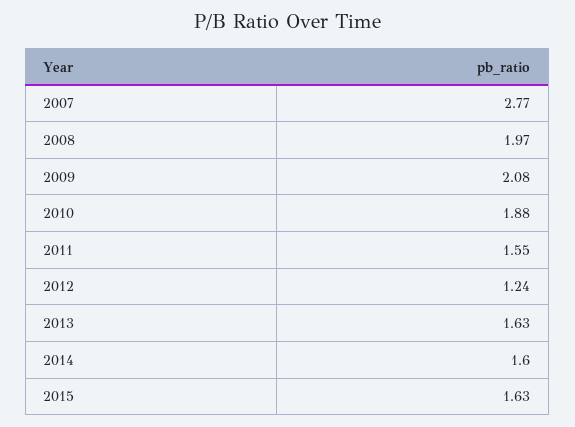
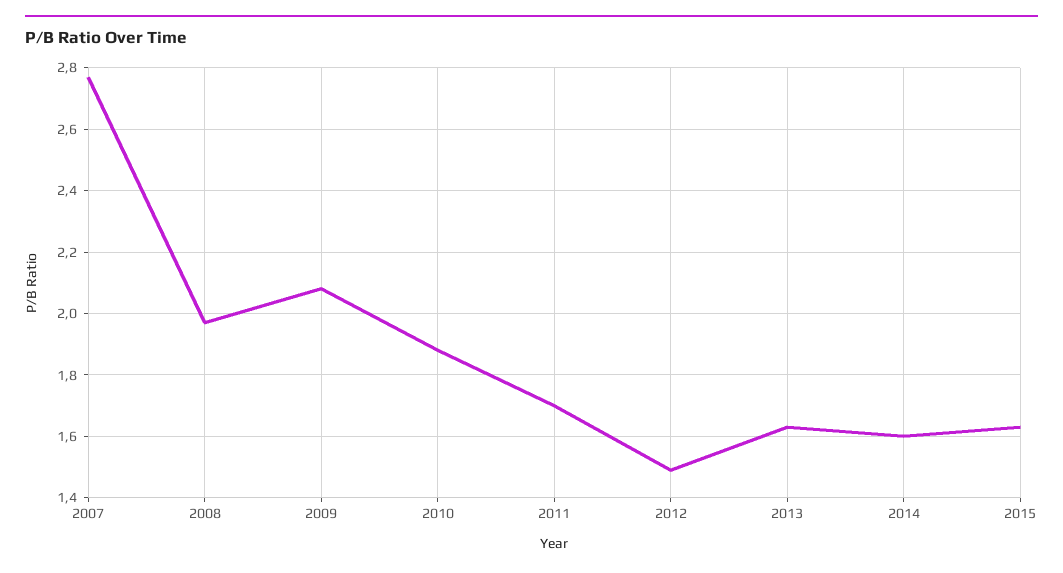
2011: 1.55 -> 1.7
2012: 1.24 -> 1.5

